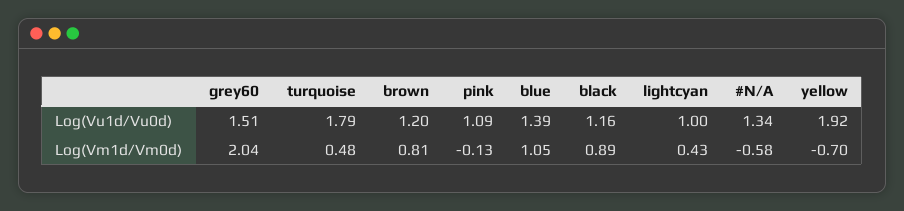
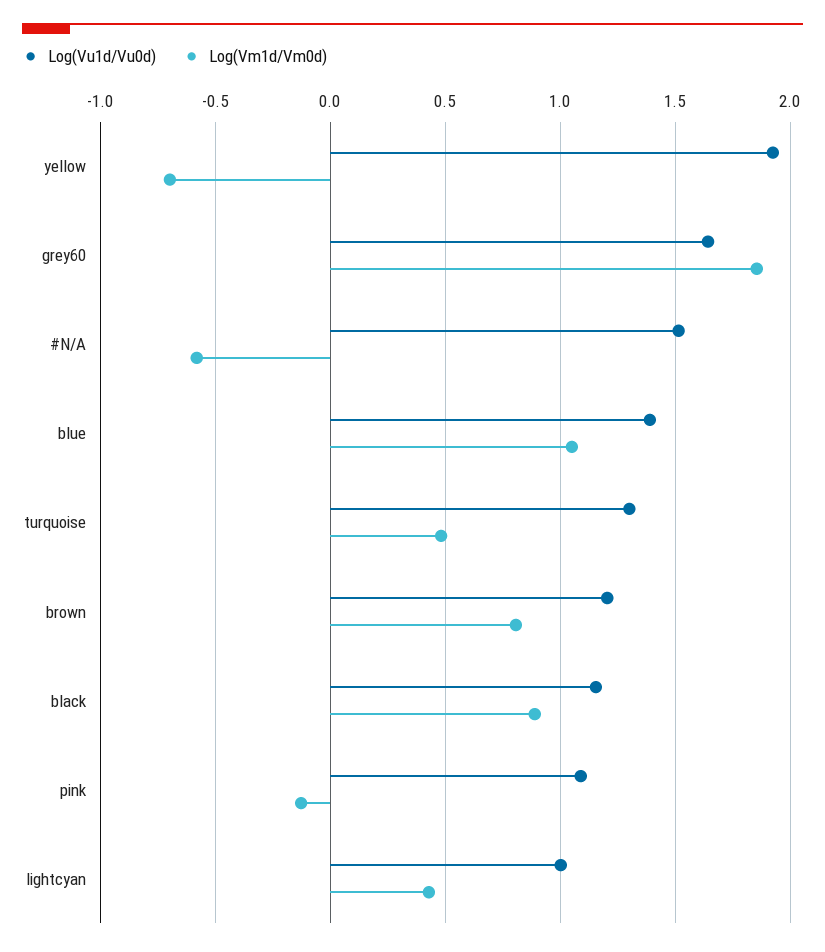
Log(Vu1d/Vu0d), grey60: 1.51 -> 1.65
Log(Vu1d/Vu0d), turquoise: 1.79 -> 1.3
Log(Vu1d/Vu0d), #N/A: 1.34 -> 1.5
Log(Vm1d/Vm0d), grey60: 2.04 -> 1.85

